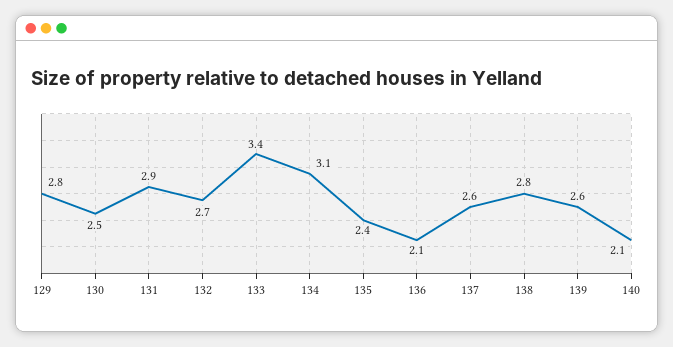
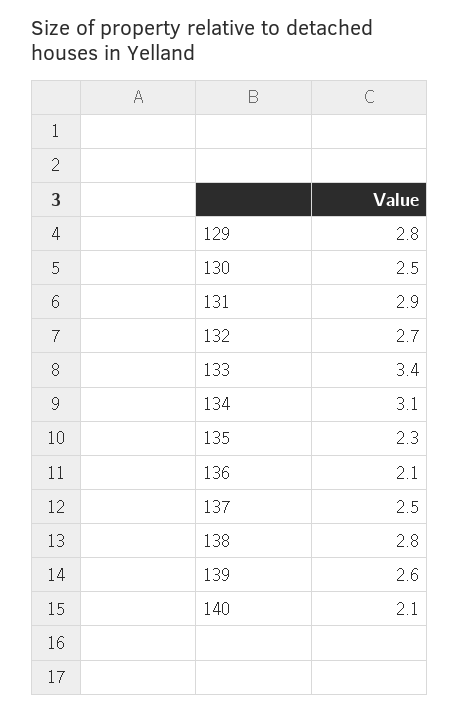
135: 2.4 -> 2.3
137: 2.6 -> 2.5

